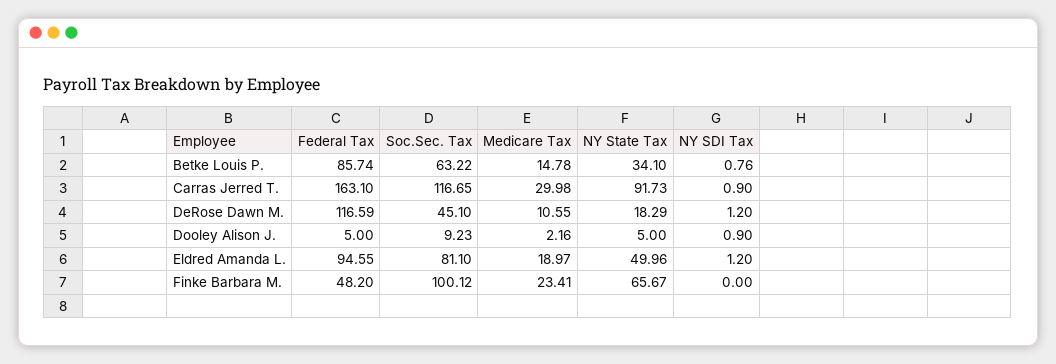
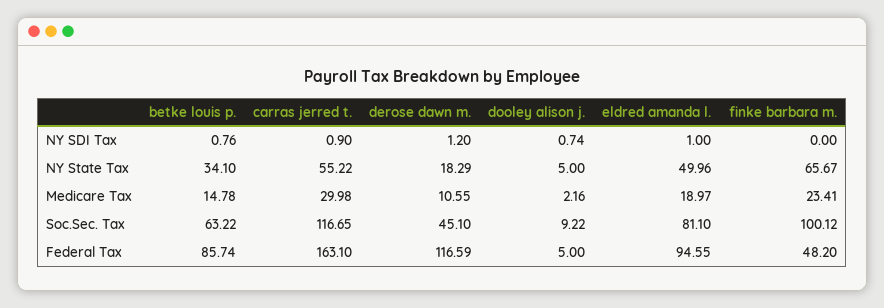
NY State Tax, Carras Jerred T.: 91.73 -> 55.22
Soc.Sec. Tax, Dooley Alison J.: 9.23 -> 9.22
NY SDI Tax, Dooley Alison J.: 0.9 -> 0.74
NY SDI Tax, Eldred Amanda L.: 1.2 -> 1

